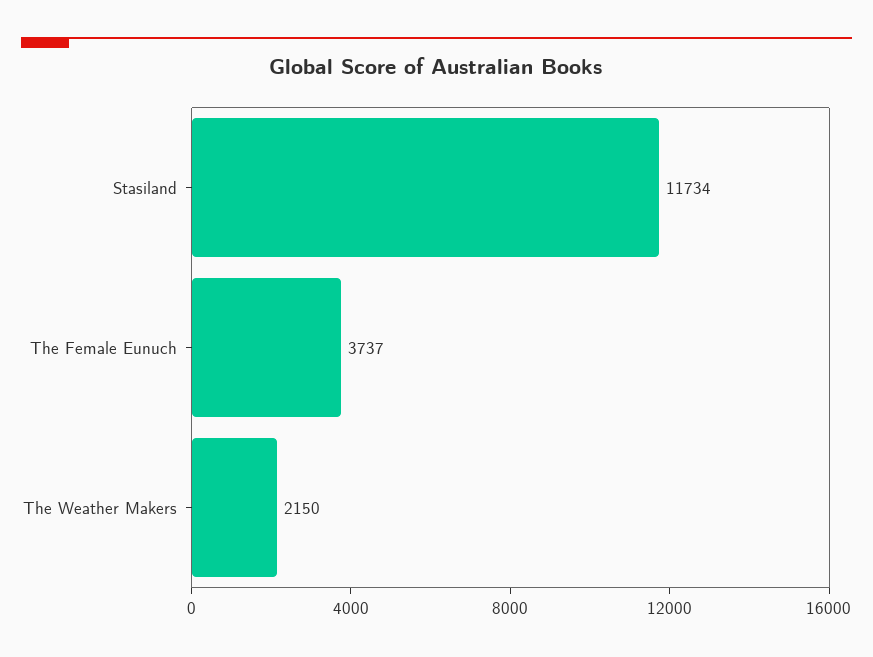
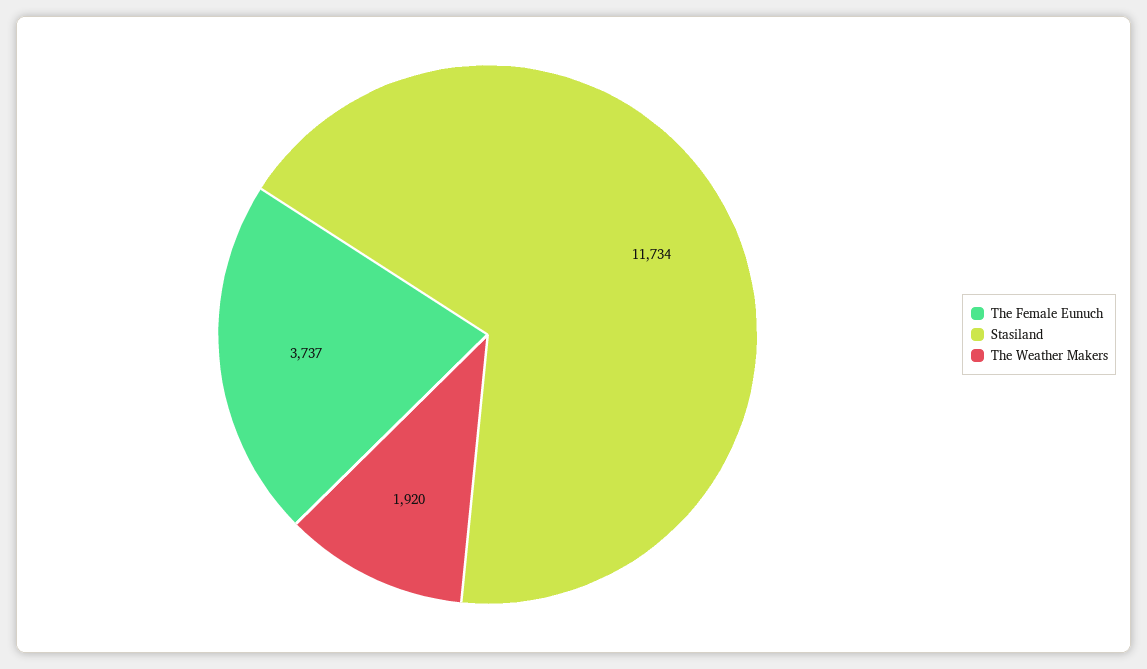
The Weather Makers: 2150 -> 1920

